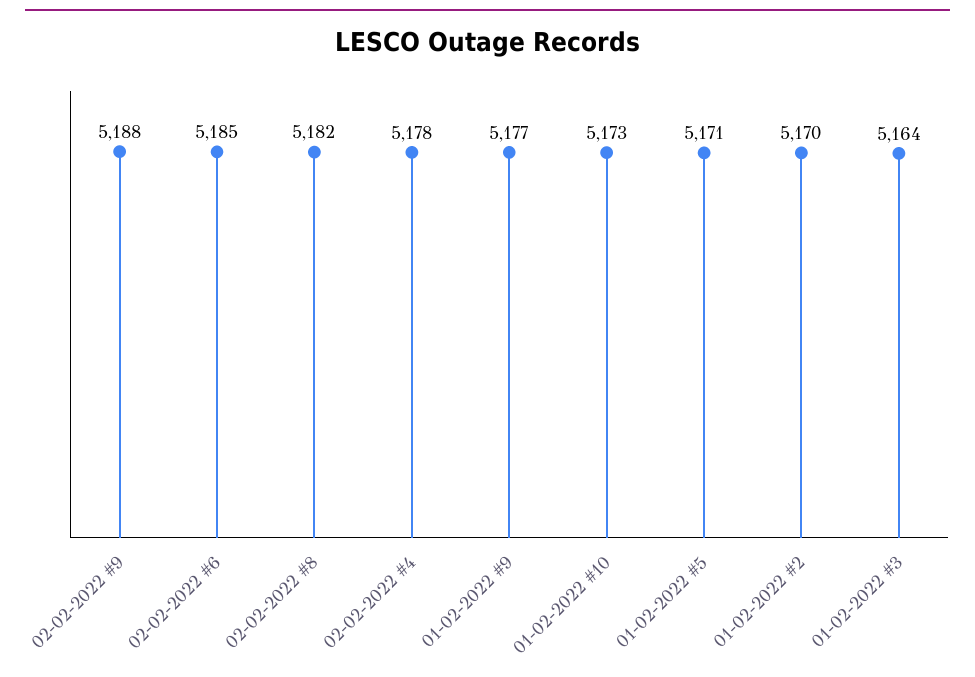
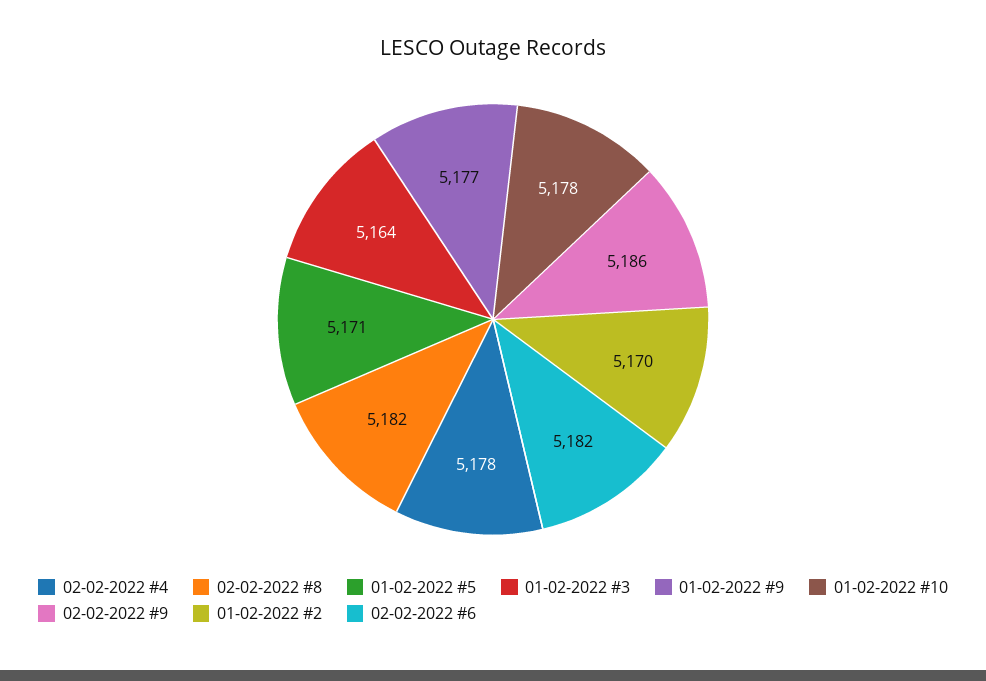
02-02-2022 #9: 5188 -> 5186
02-02-2022 #6: 5185 -> 5182
01-02-2022 #10: 5173 -> 5178

